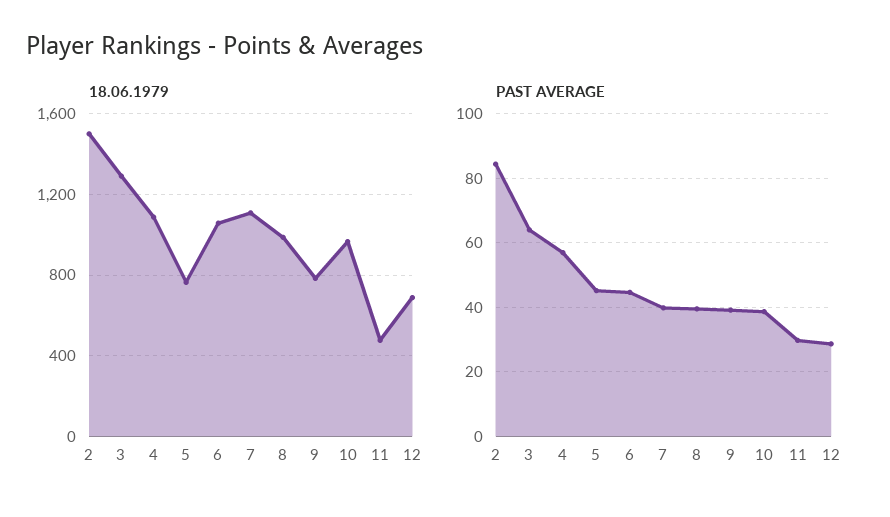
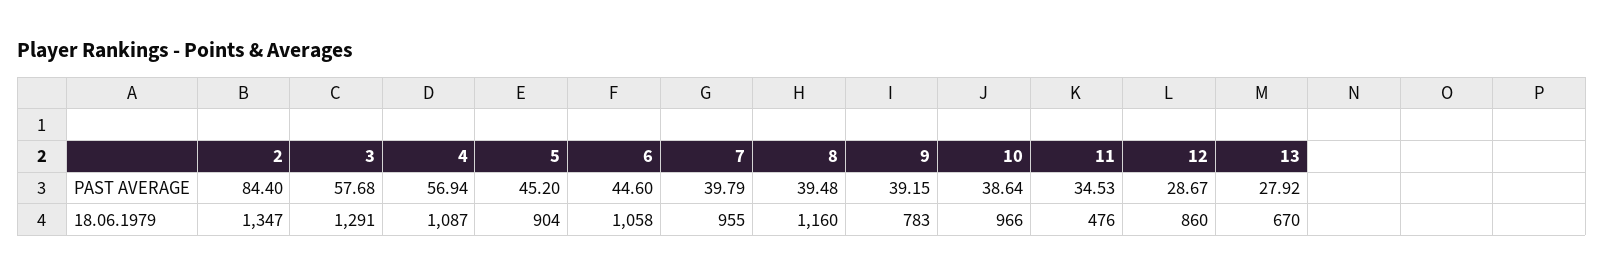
18.06.1979, 2: 1500 -> 1347
18.06.1979, 5: 750 -> 904
18.06.1979, 7: 1100 -> 955
18.06.1979, 8: 1000 -> 1160
18.06.1979, 12: 700 -> 860
PAST AVERAGE, 3: 64 -> 57.68
PAST AVERAGE, 11: 30 -> 34.53
PAST AVERAGE, 13: none -> 27.92
18.06.1979, 13: none -> 670

